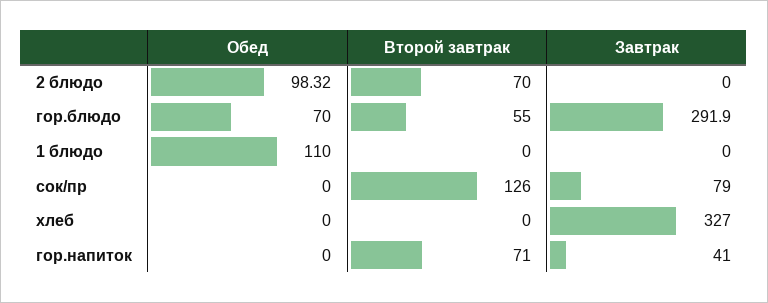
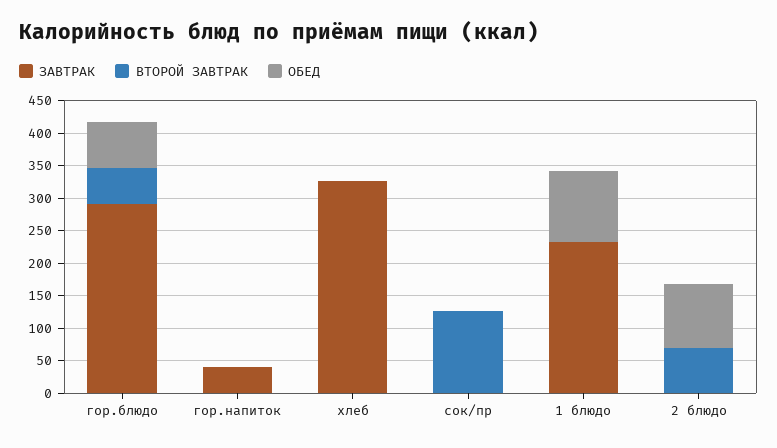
Завтрак, 1 блюдо: 0 -> 225
Завтрак, сок/пр: 79 -> 0
Второй завтрак, гор.напиток: 71 -> 0

